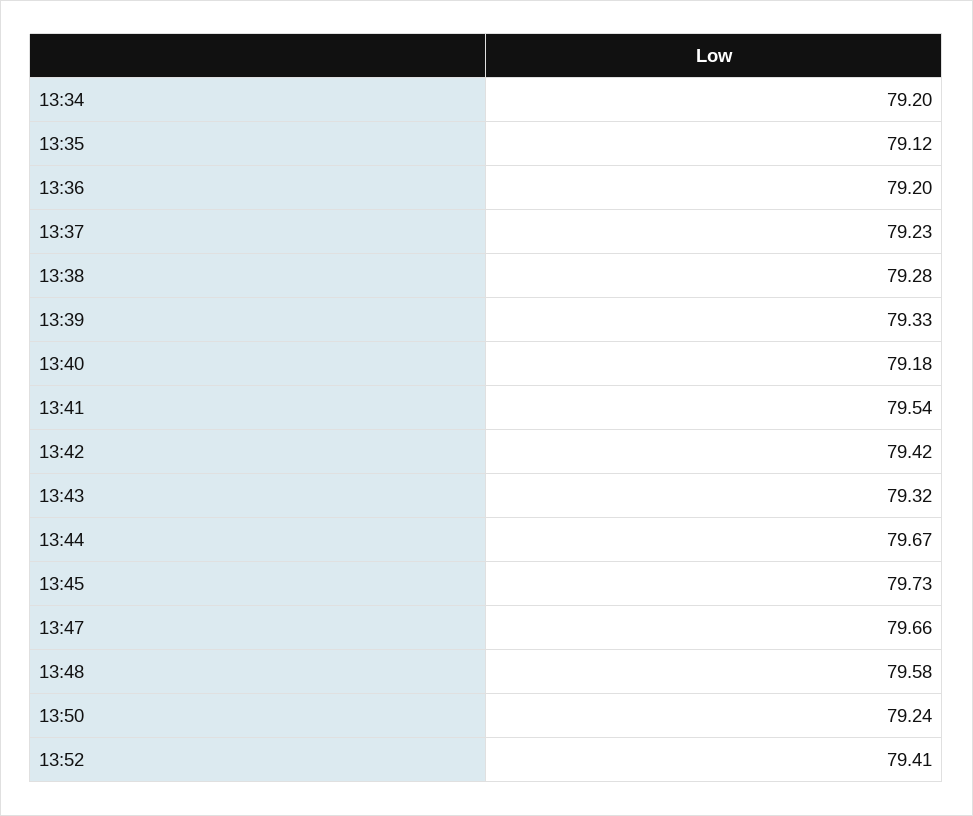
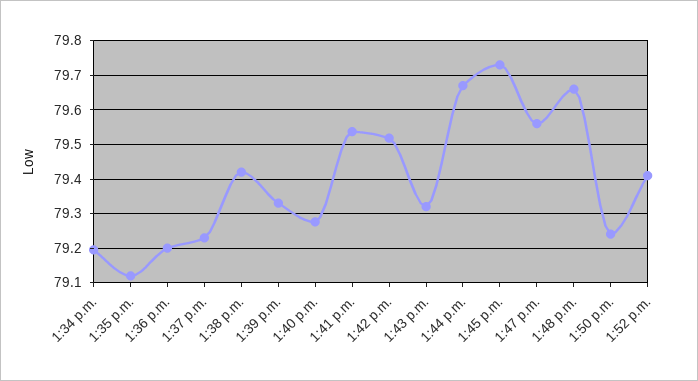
13:38: 79.28 -> 79.42
13:40: 79.18 -> 79.28
13:42: 79.42 -> 79.52
13:47: 79.66 -> 79.56
13:48: 79.58 -> 79.66

